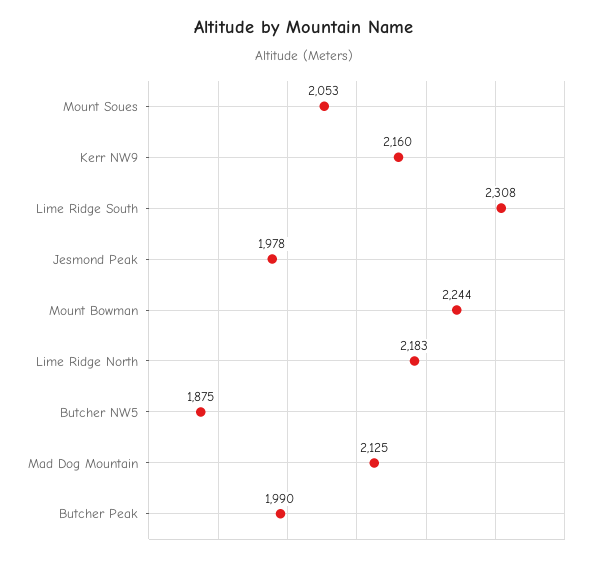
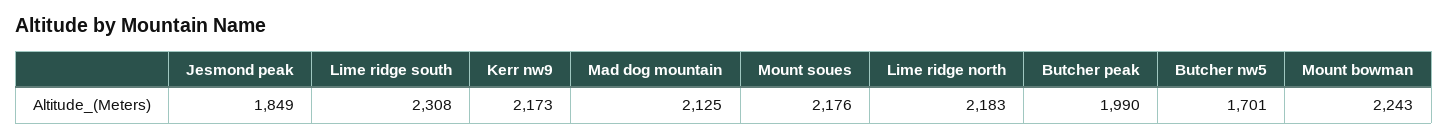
Mount Soues: 2053 -> 2176
Kerr NW9: 2160 -> 2173
Jesmond Peak: 1978 -> 1849
Mount Bowman: 2244 -> 2243
Butcher NW5: 1875 -> 1701

